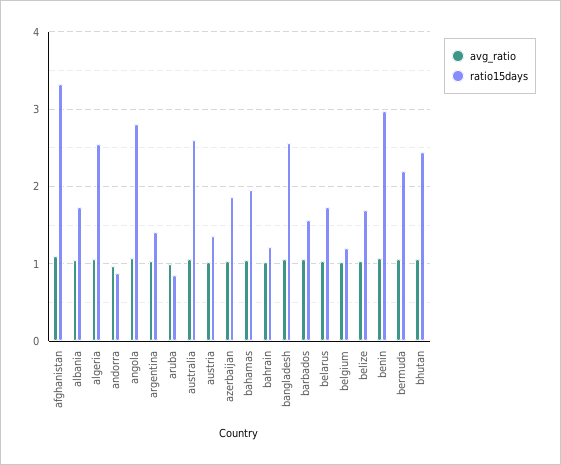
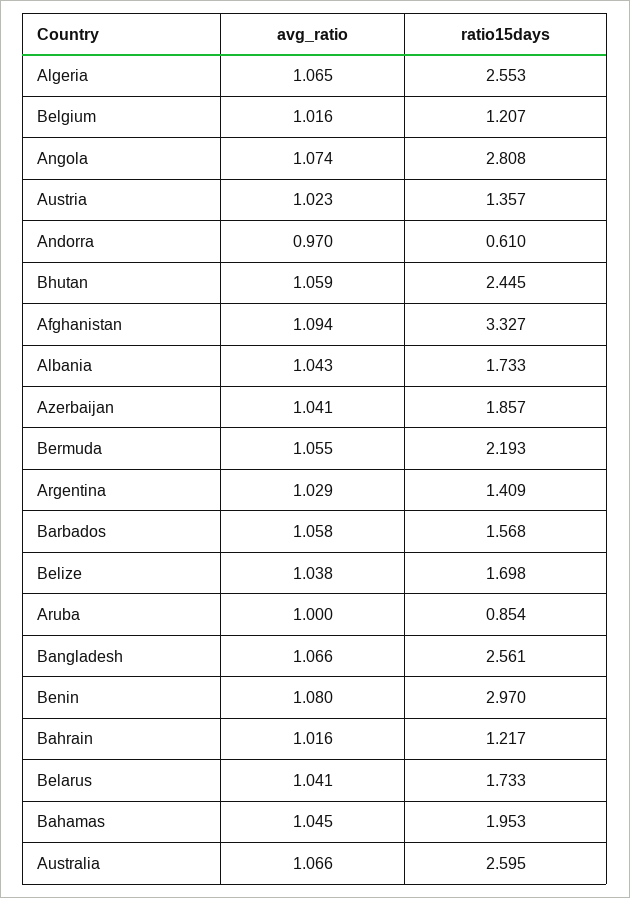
ratio15days, andorra: 0.9 -> 0.61

